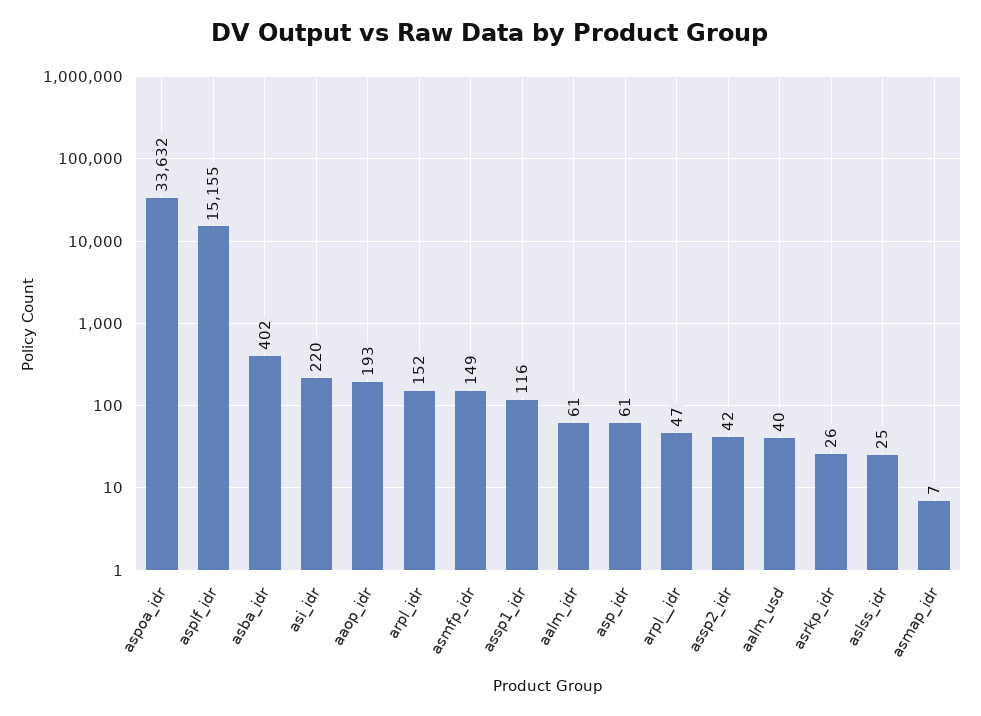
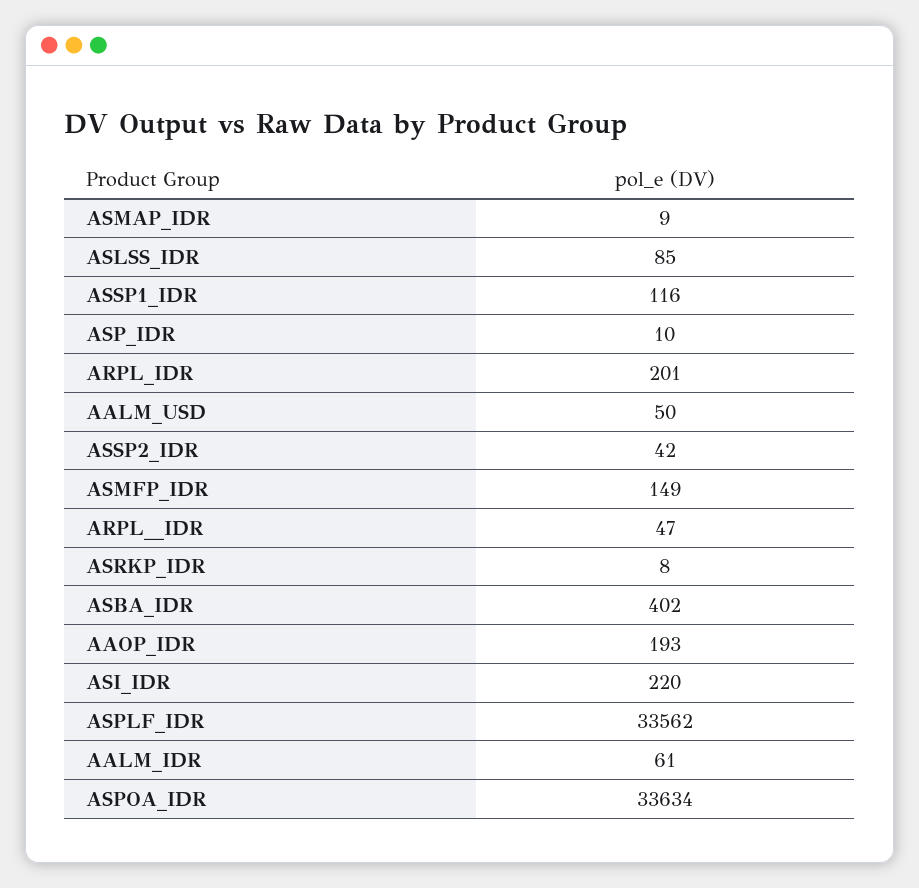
aspoa_idr: 33632 -> 33634
asplf_idr: 15155 -> 33562
arpl_idr: 152 -> 201
asp_idr: 61 -> 10
aalm_usd: 40 -> 50
asrkp_idr: 26 -> 8
aslss_idr: 25 -> 85
asmap_idr: 7 -> 9

